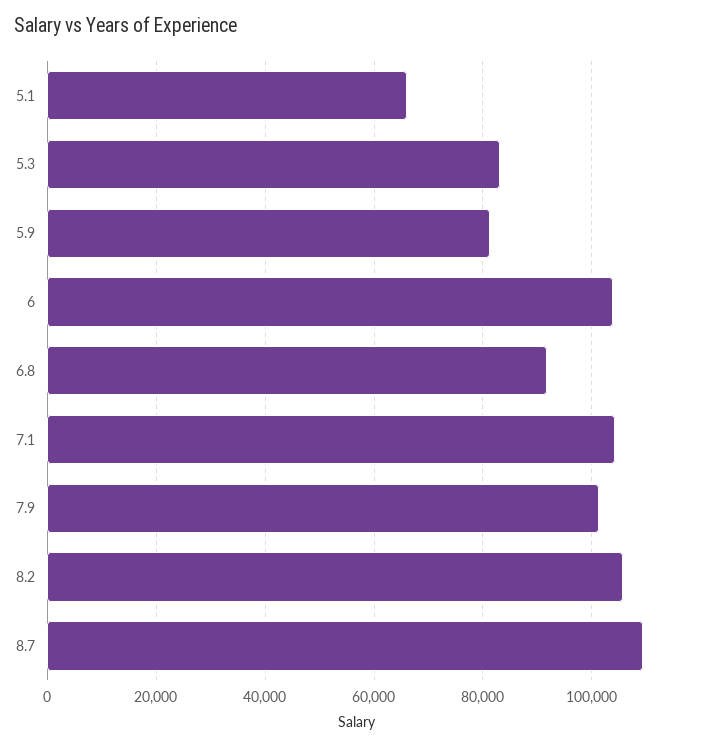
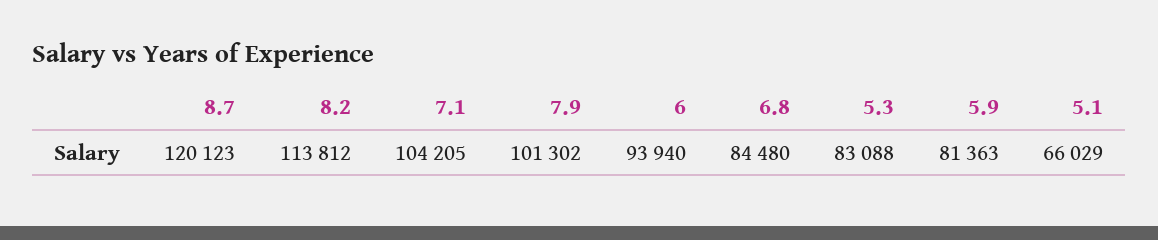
6: 104000 -> 93940
6.8: 92000 -> 84480
8.2: 106000 -> 113812
8.7: 110000 -> 120123

